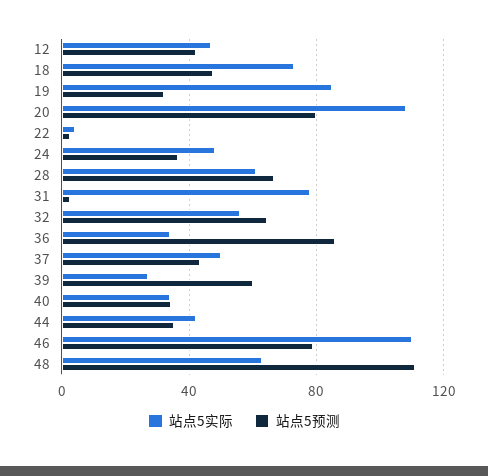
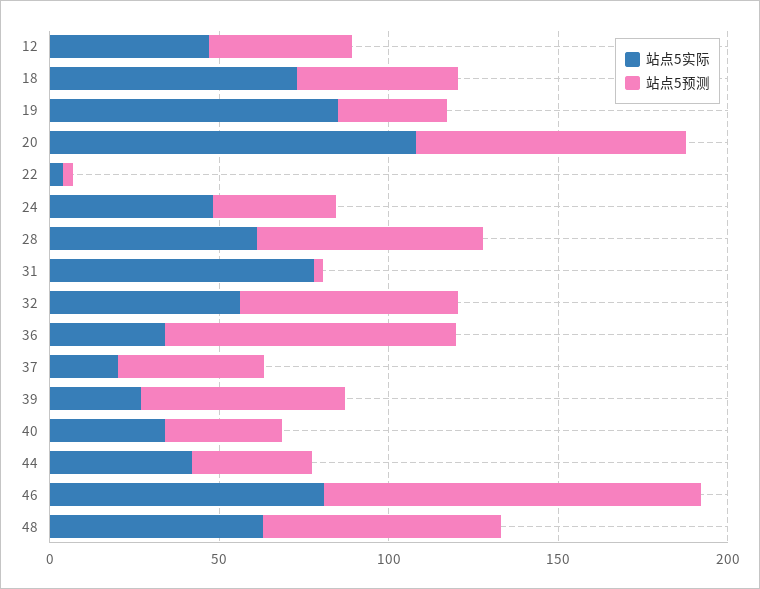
站点5实际, 37: 50 -> 20
站点5实际, 46: 110 -> 80
站点5预测, 46: 80 -> 110
站点5预测, 48: 110 -> 70

